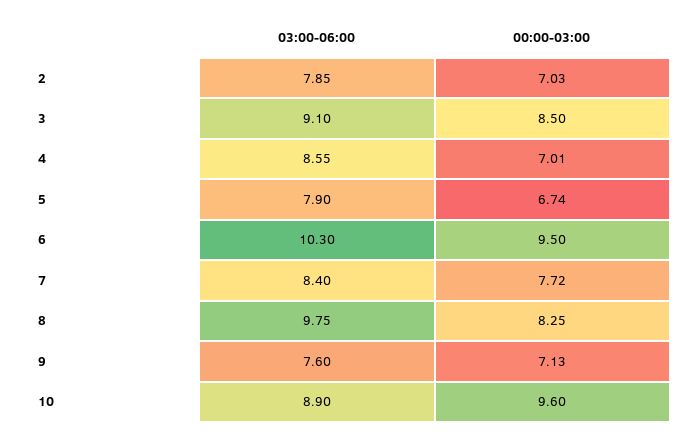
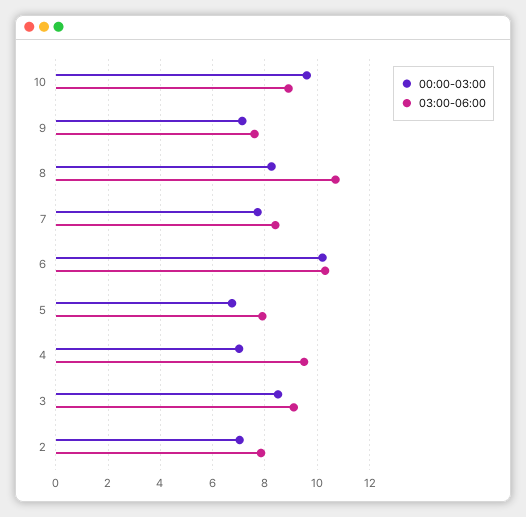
03:00-06:00, 4: 8.55 -> 9.5
00:00-03:00, 6: 9.5 -> 10.25
03:00-06:00, 8: 9.75 -> 10.75

